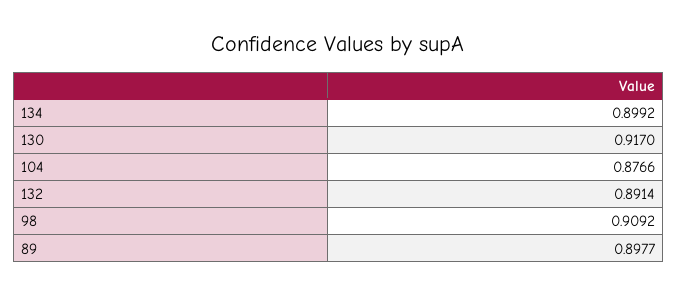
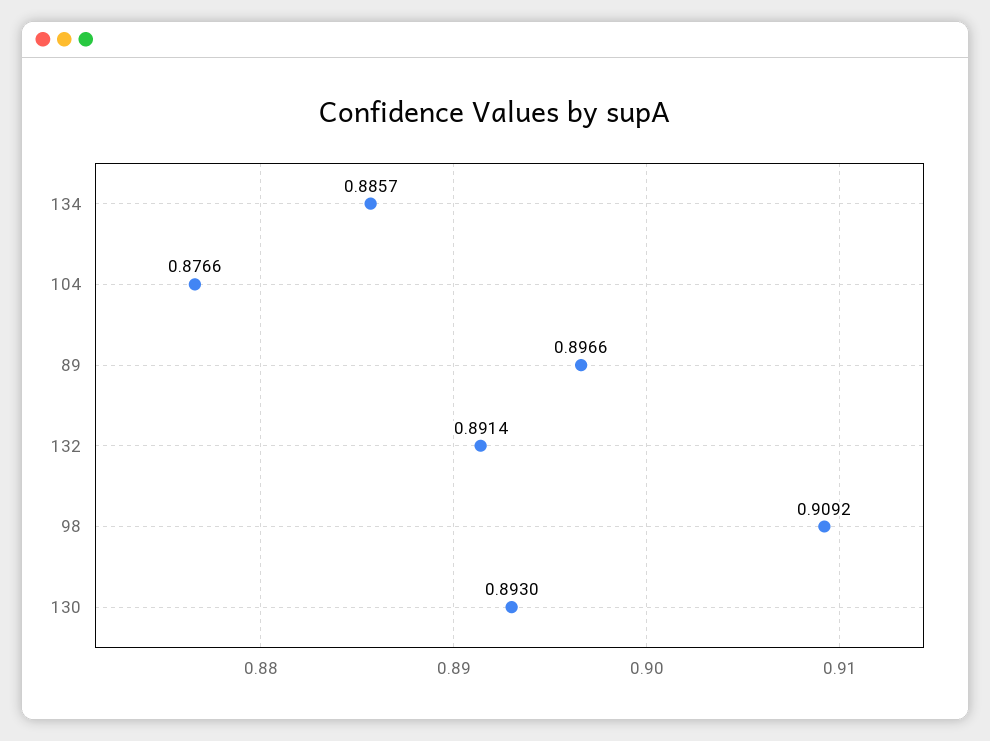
134: 0.8992 -> 0.8857
130: 0.917 -> 0.893
89: 0.8977 -> 0.8966

